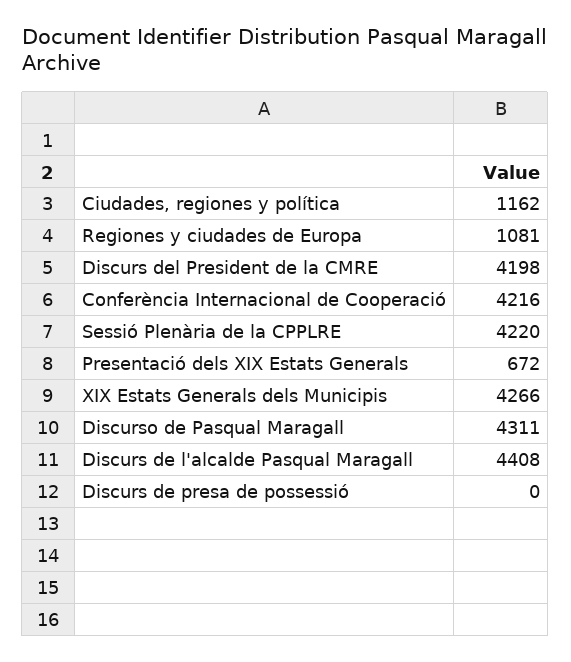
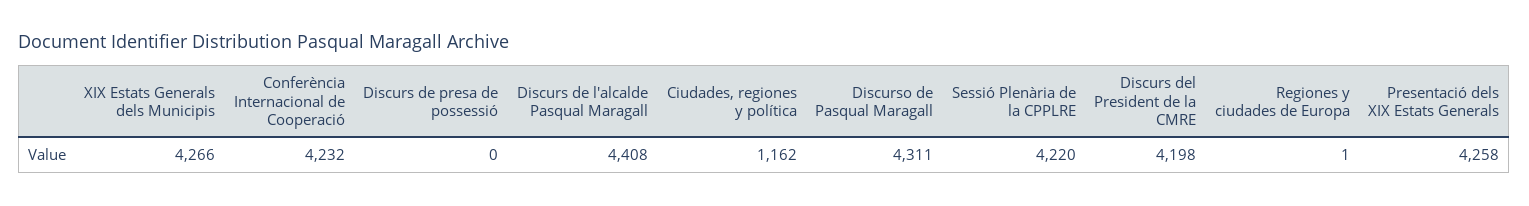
Regiones y ciudades de Europa: 1081 -> 1
Conferència Internacional de Cooperació: 4216 -> 4232
Presentació dels XIX Estats Generals: 672 -> 4258

